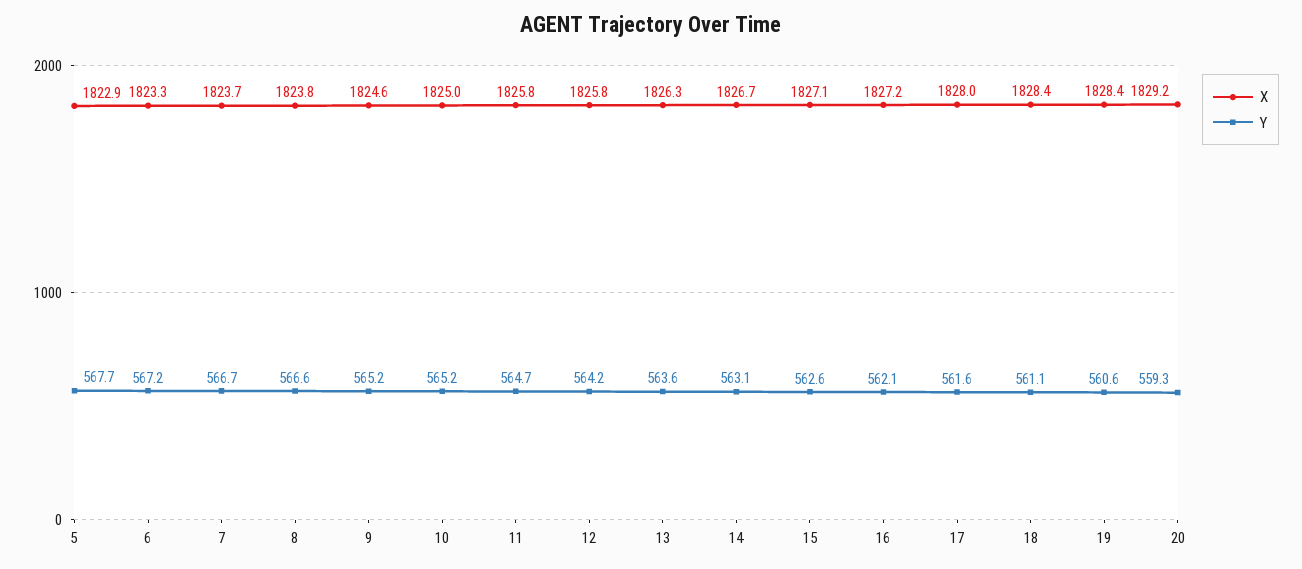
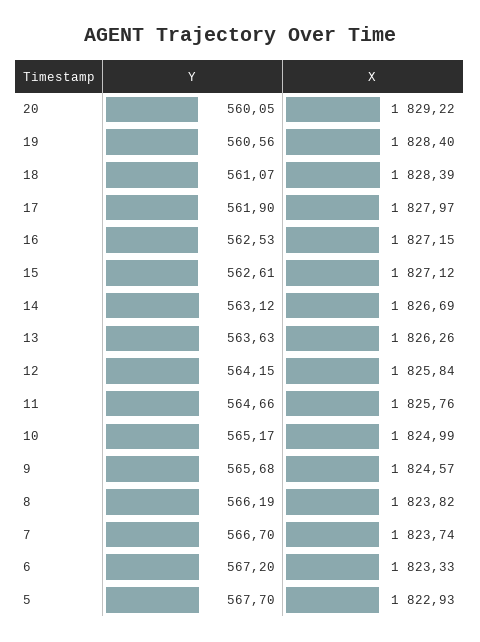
Y, 8: 566.6 -> 566.19
Y, 9: 565.2 -> 565.68
Y, 16: 562.1 -> 562.53
Y, 17: 561.6 -> 561.9
Y, 20: 559.3 -> 560.05

